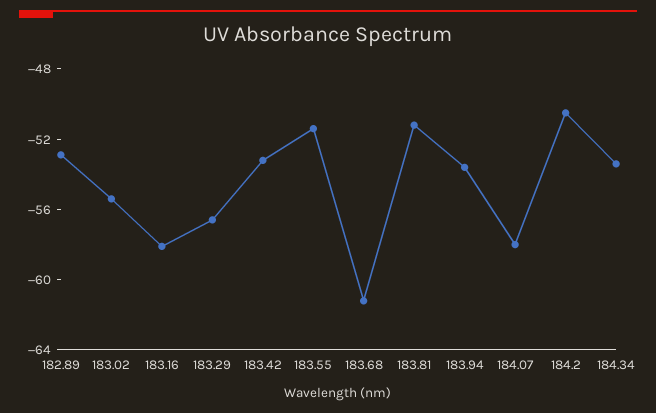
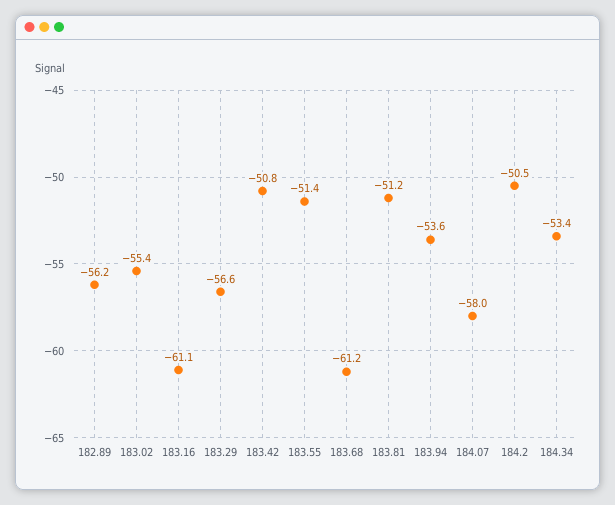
182.89: -53 -> -56.2
183.16: -58 -> -61.1
183.42: -53 -> -50.8

